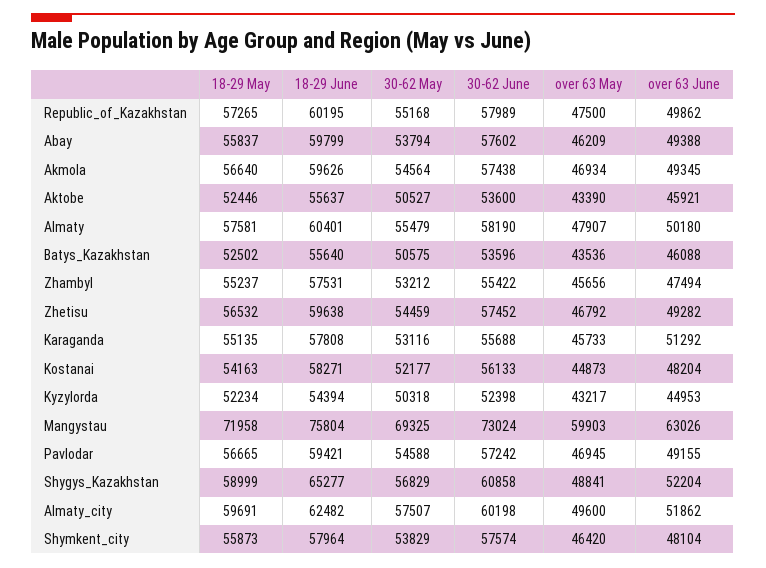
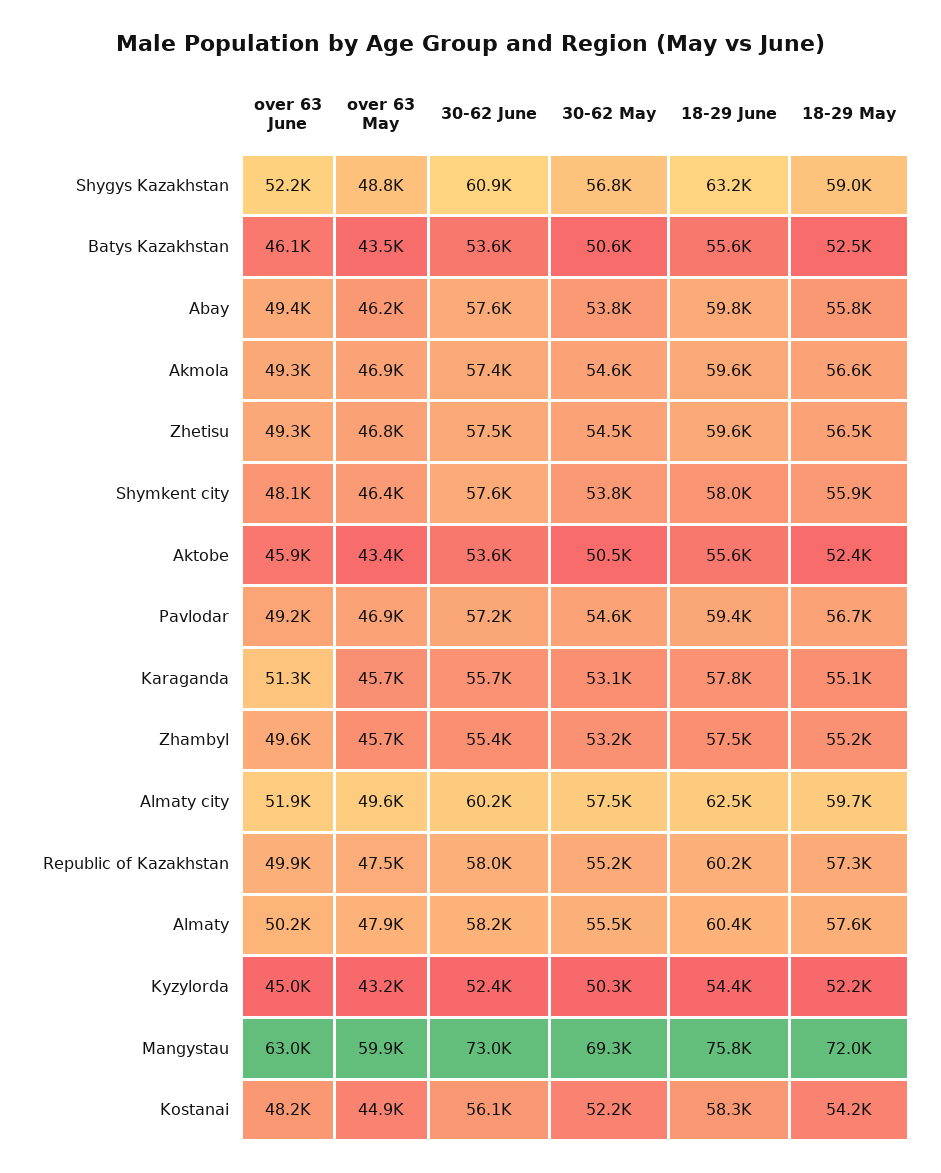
over 63 June, Zhambyl: 47494 -> 49600
18-29 June, Shygys_Kazakhstan: 65277 -> 63200

